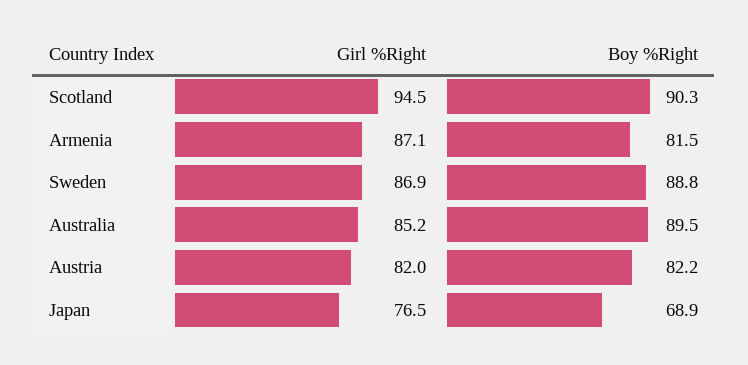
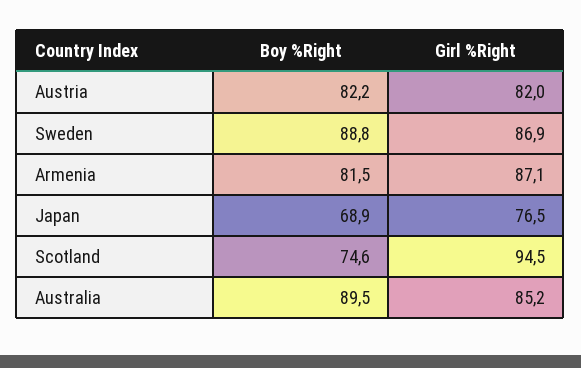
Boy %Right, Scotland: 90.3 -> 74.6

